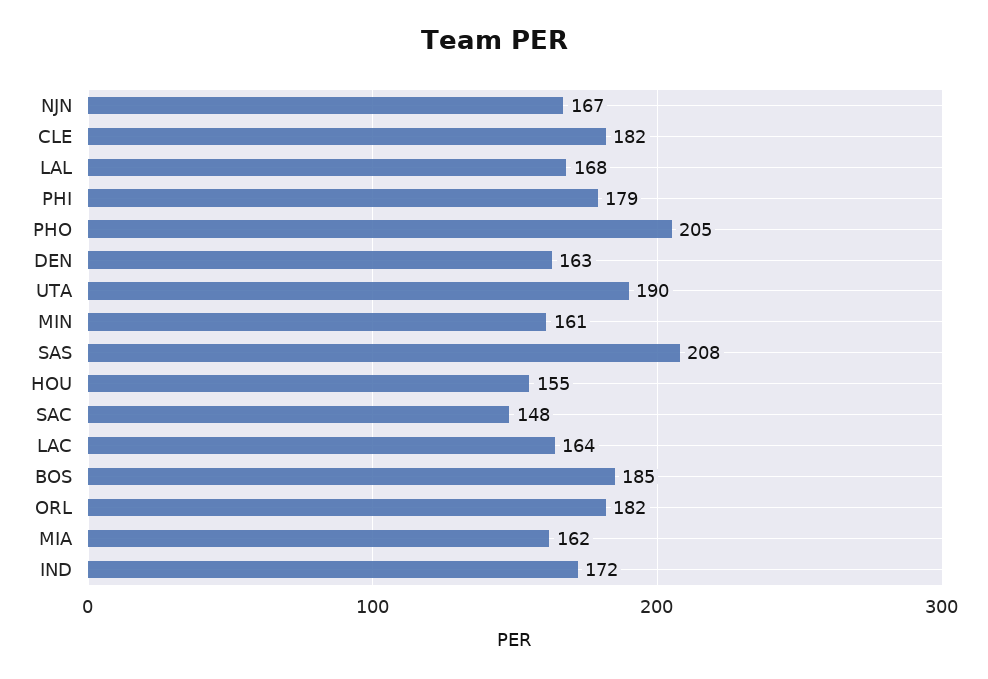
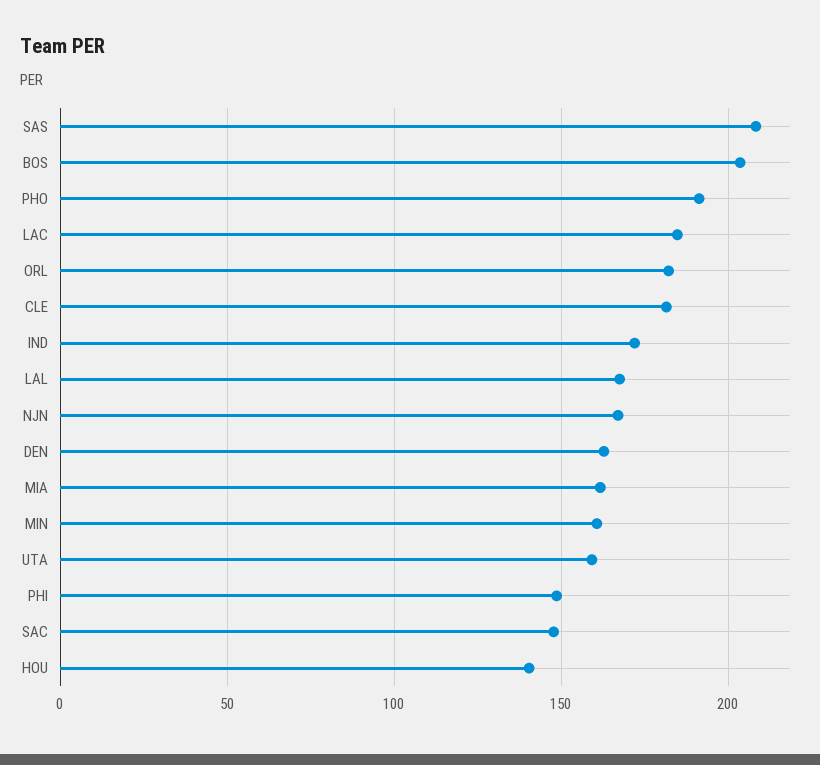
PHI: 179 -> 150
PHO: 205 -> 190
UTA: 190 -> 160
HOU: 155 -> 140
LAC: 164 -> 185
BOS: 185 -> 205

